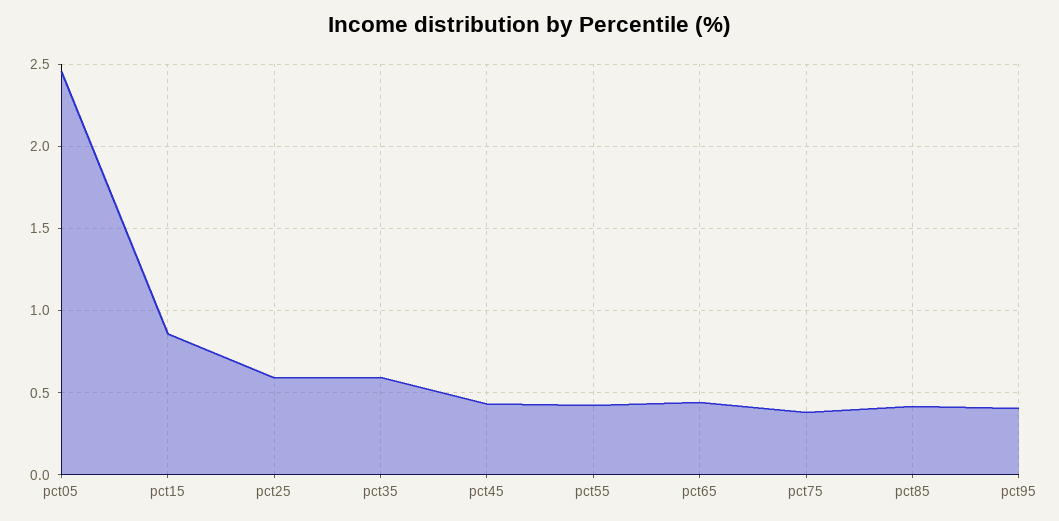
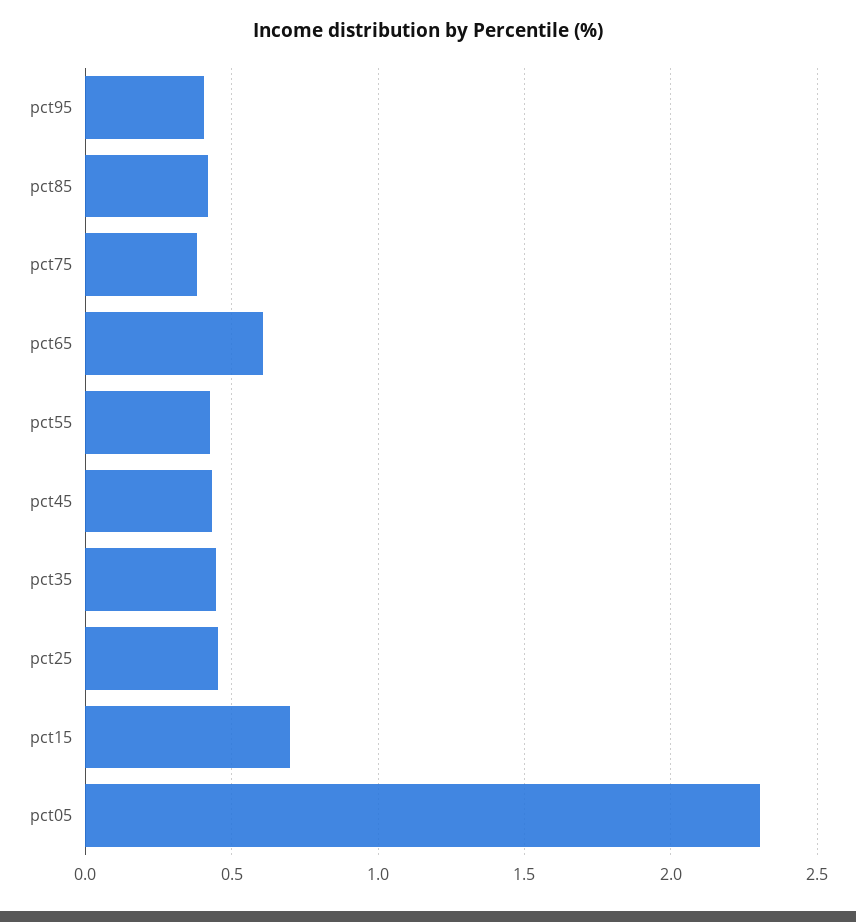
pct05: 2.45 -> 2.3
pct15: 0.85 -> 0.7
pct25: 0.6 -> 0.45
pct35: 0.6 -> 0.45
pct65: 0.45 -> 0.6

